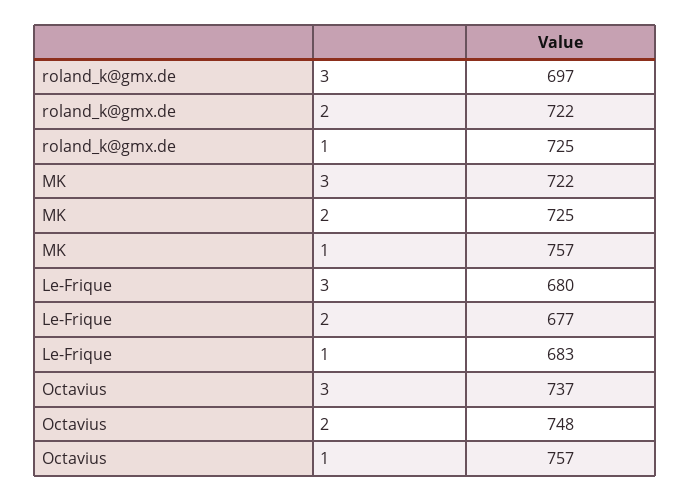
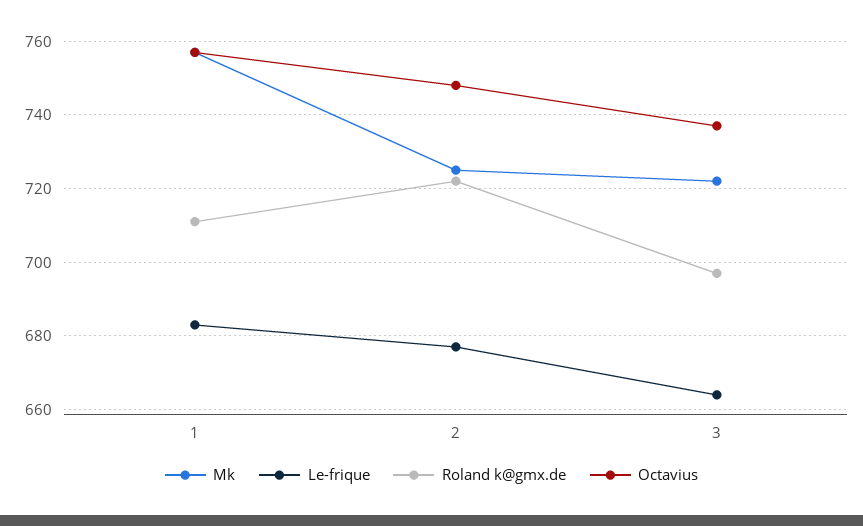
roland_k@gmx.de, 1: 725 -> 710
Le-Frique, 3: 680 -> 665

